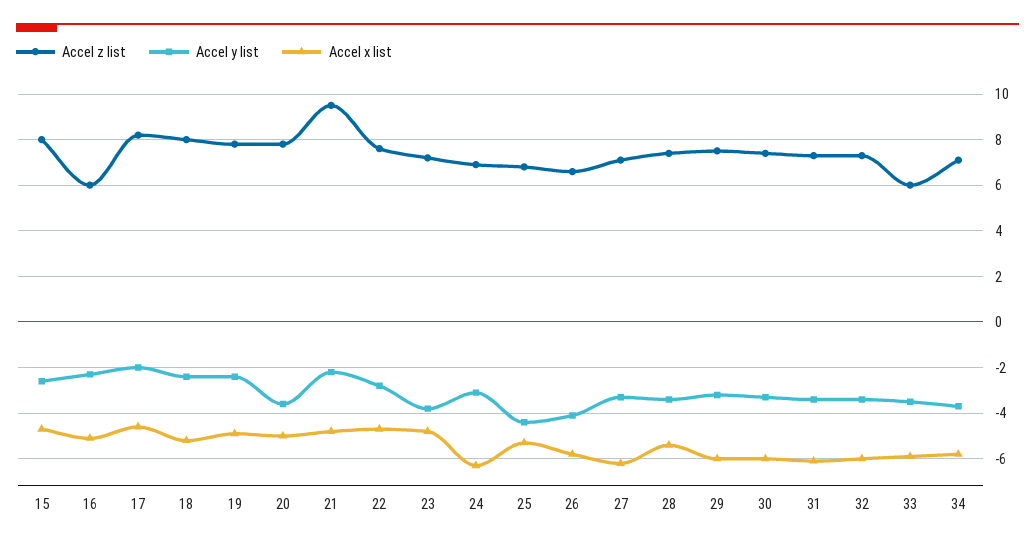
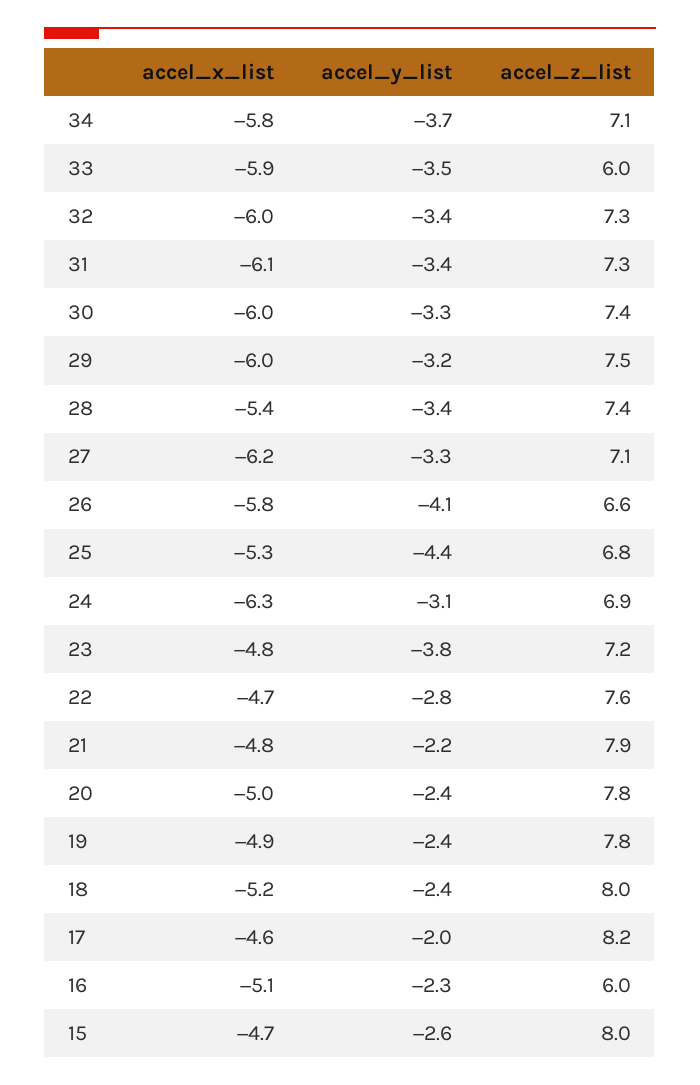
Accel y list, 20: -3.5 -> -2.4
Accel z list, 21: 9.5 -> 7.9

